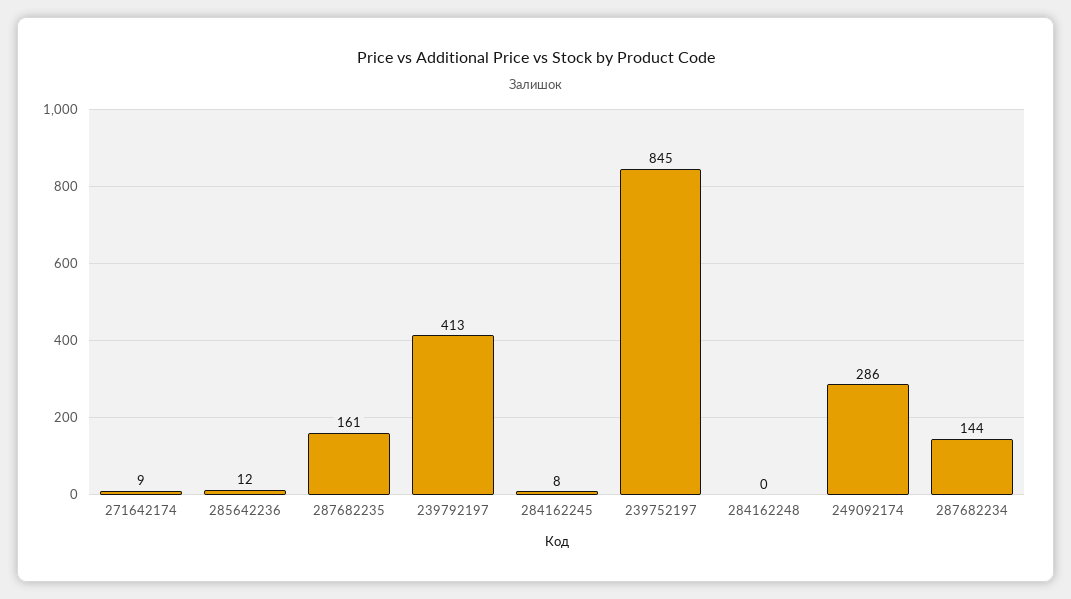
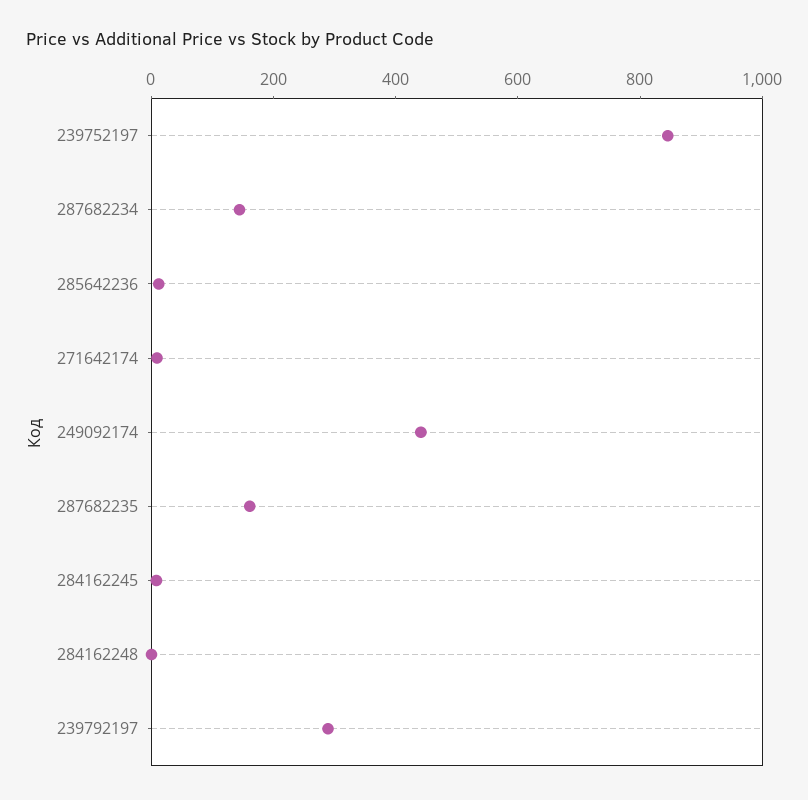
239792197: 413 -> 300
249092174: 286 -> 450

